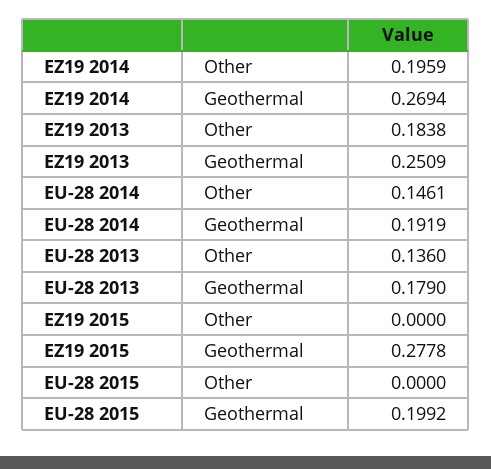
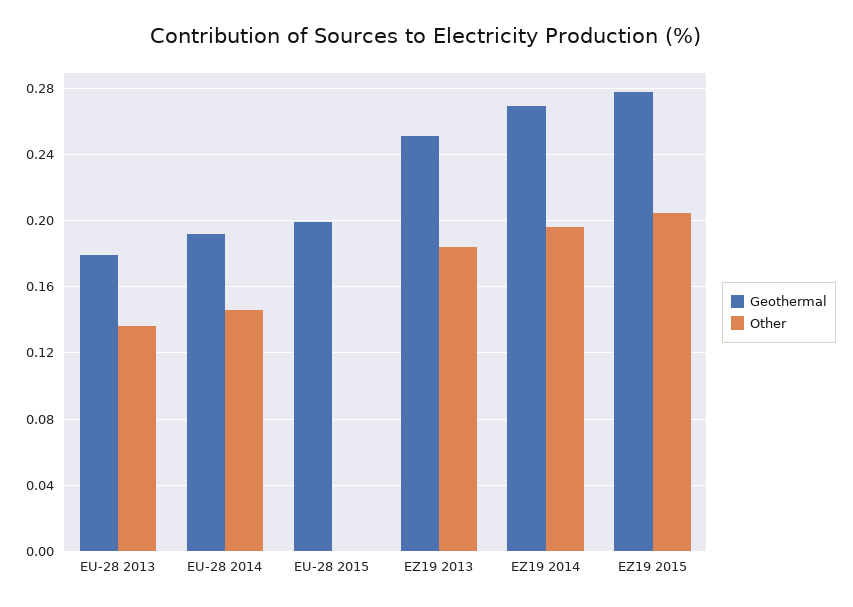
Other, EZ19 2015: 0 -> 0.205

